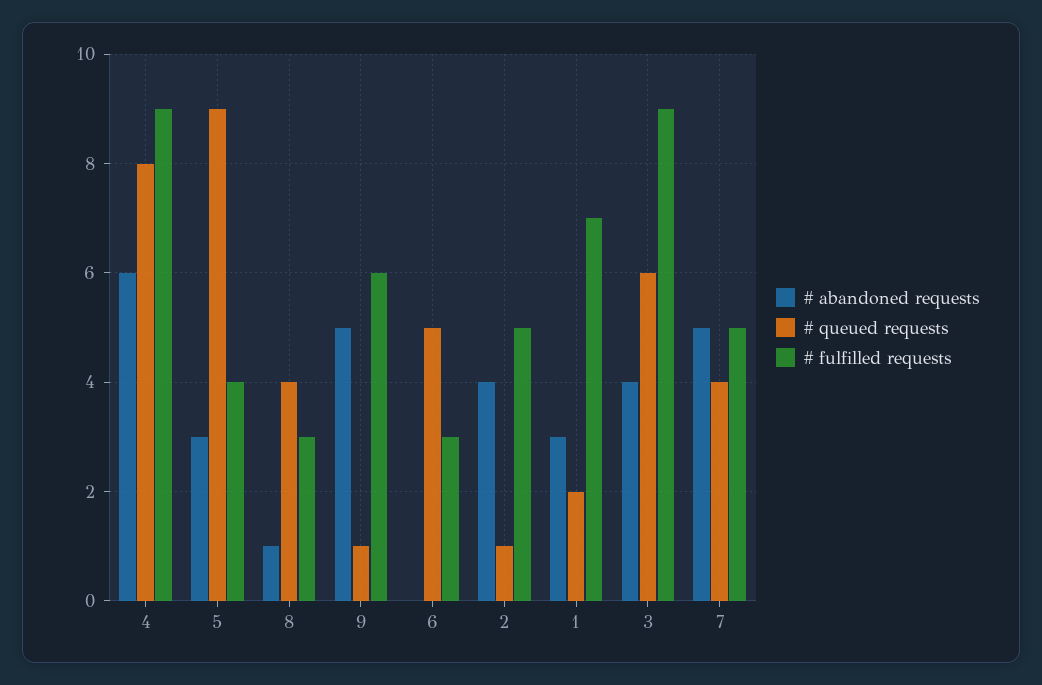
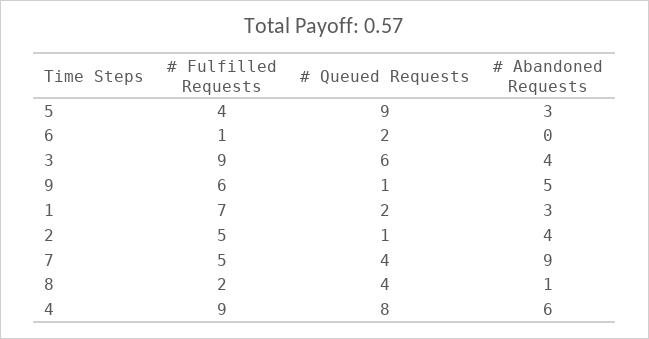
# fulfilled requests, 8: 3 -> 2
# queued requests, 6: 5 -> 2
# fulfilled requests, 6: 3 -> 1
# abandoned requests, 7: 5 -> 9

